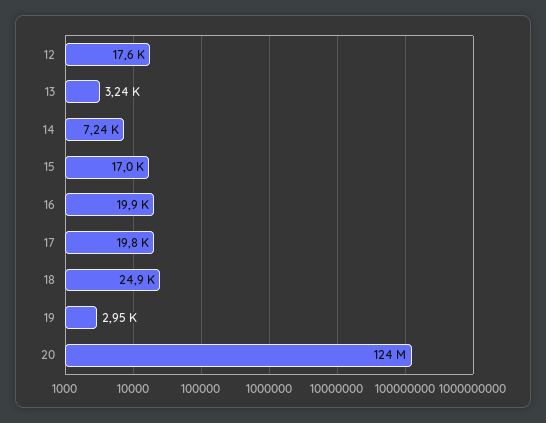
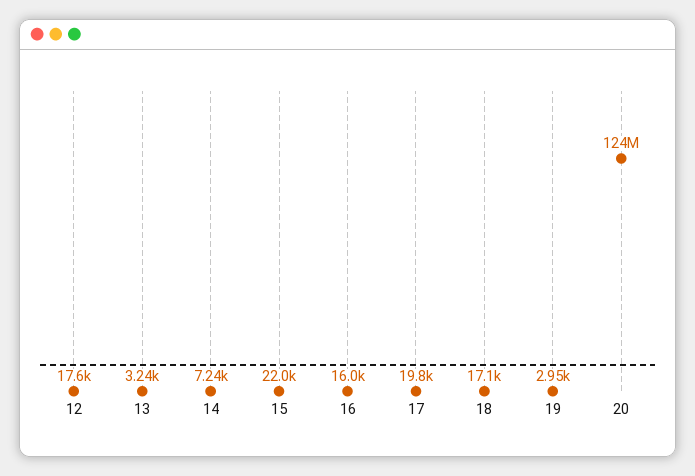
15: 17000 -> 22000
16: 19900 -> 16000
18: 24900 -> 17100

